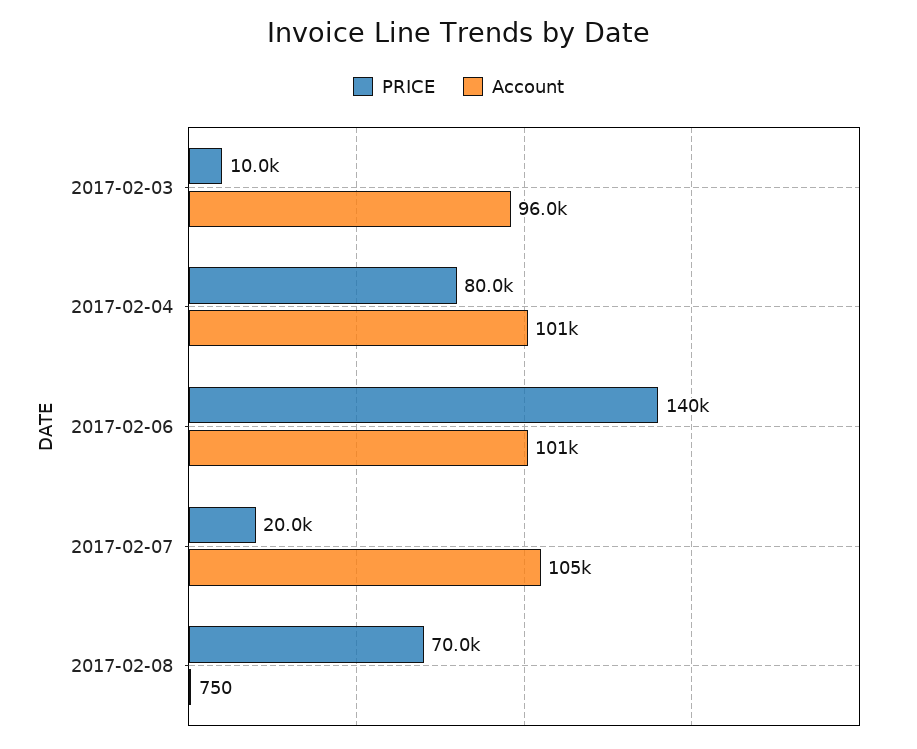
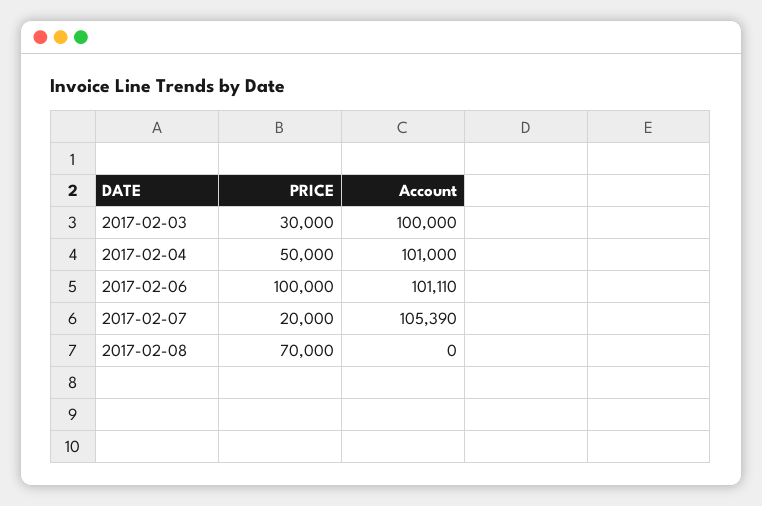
PRICE, 2017-02-03: 10000 -> 30000
Account, 2017-02-03: 96000 -> 100000
PRICE, 2017-02-04: 80000 -> 50000
PRICE, 2017-02-06: 140000 -> 100000
Account, 2017-02-08: 750 -> 0

